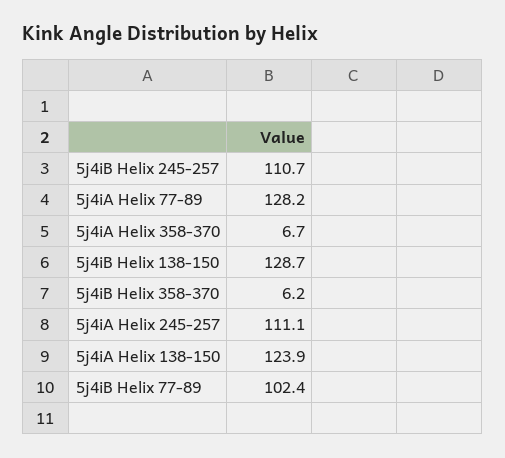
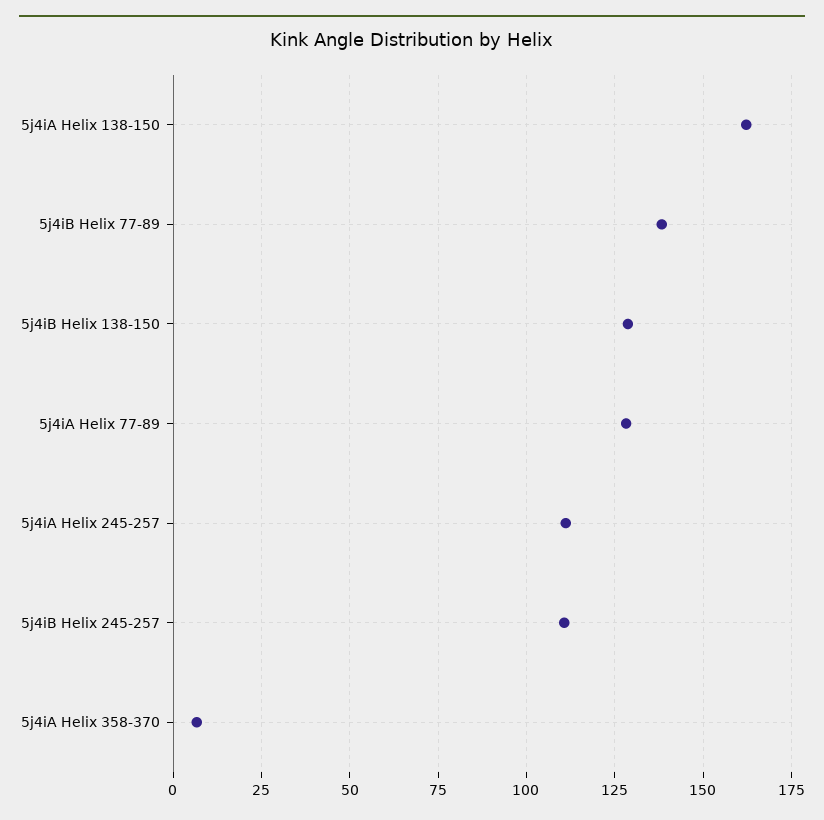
5j4iB Helix 358-370: 6.2 -> none
5j4iA Helix 138-150: 123.9 -> 162.5
5j4iB Helix 77-89: 102.4 -> 137.5

